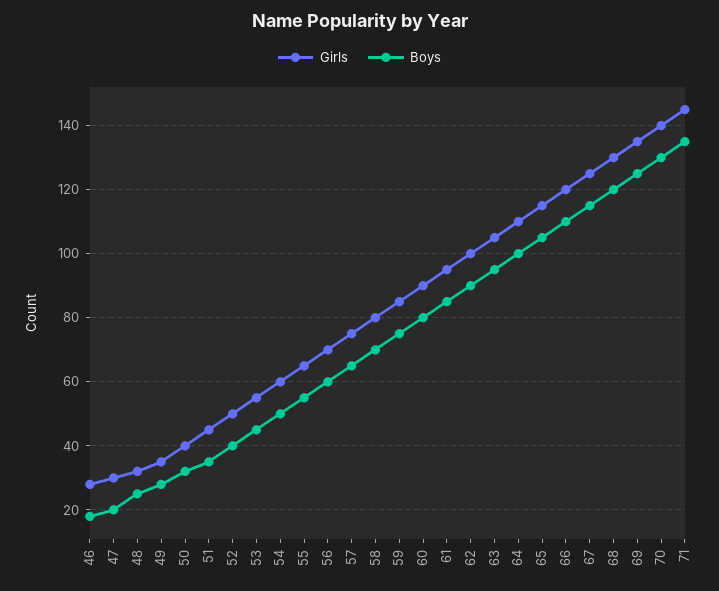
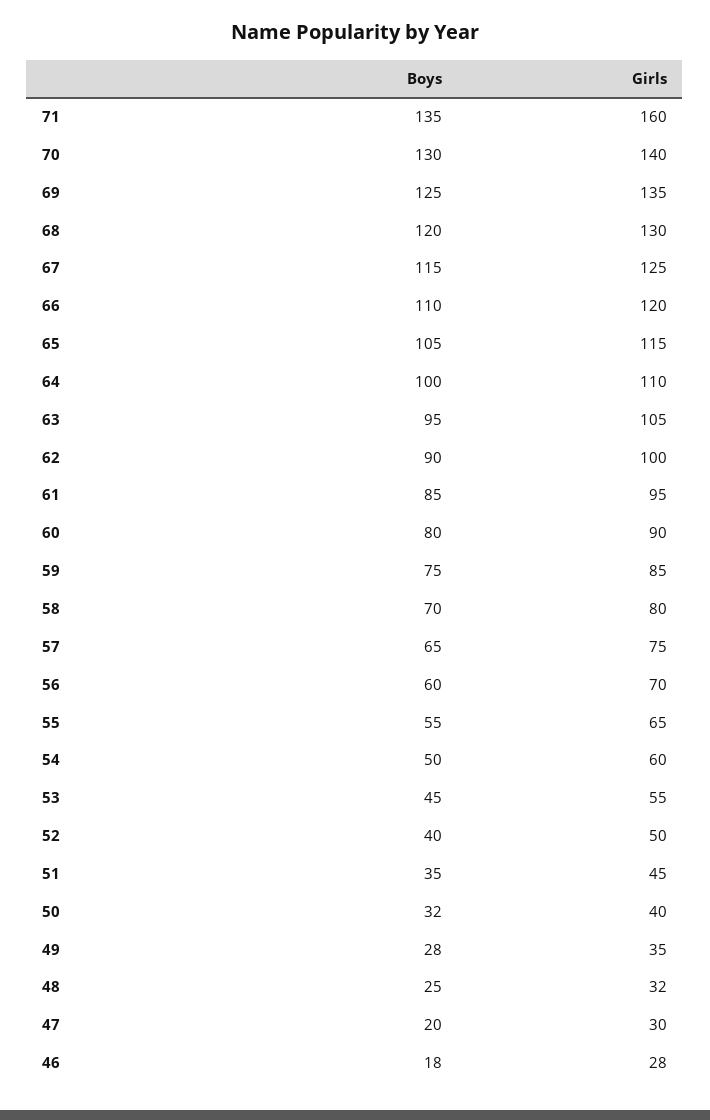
Girls, 71: 145 -> 160

